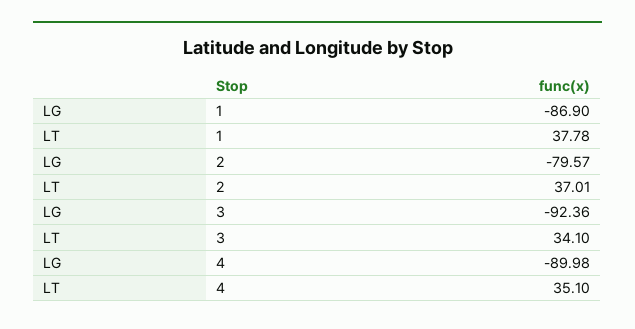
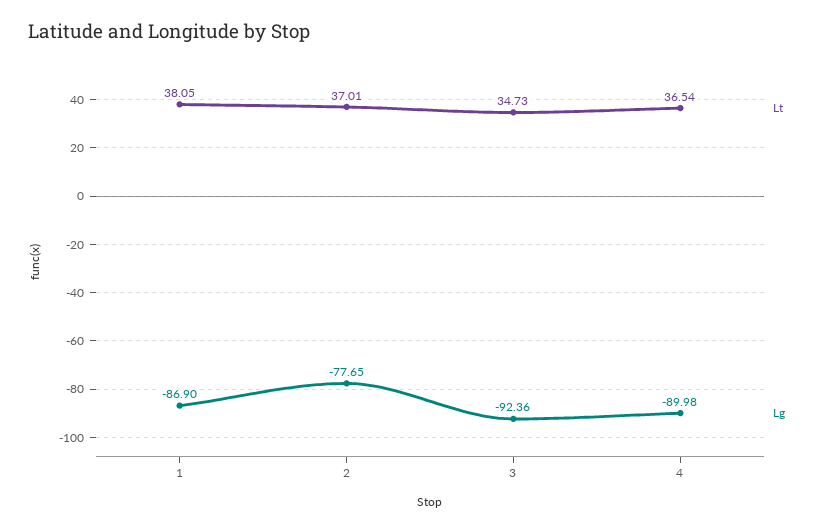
LT, 1: 37.78 -> 38.05
LG, 2: -79.57 -> -77.65
LT, 3: 34.1 -> 34.73
LT, 4: 35.1 -> 36.54

